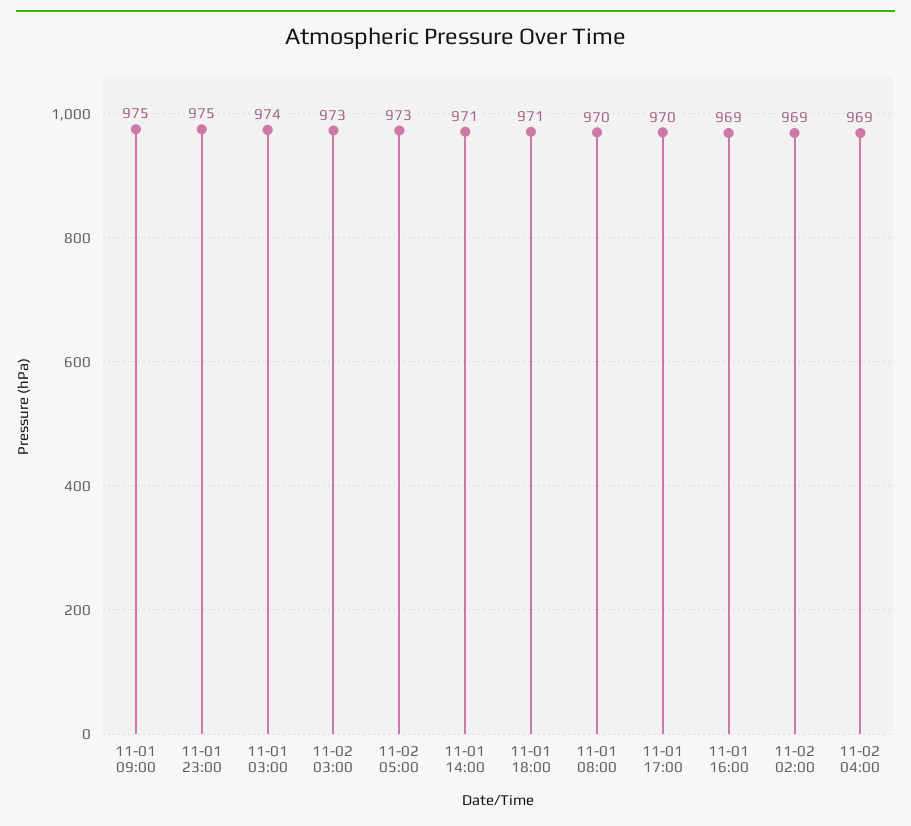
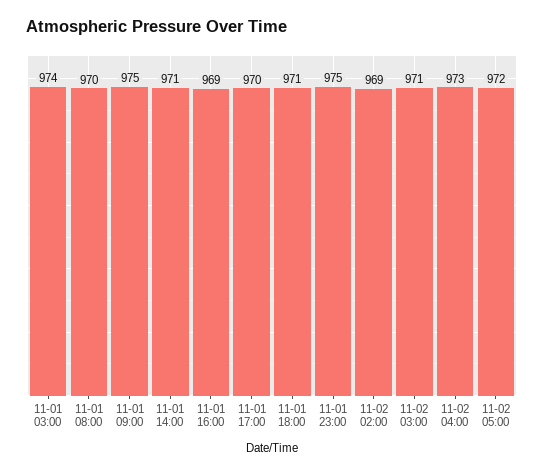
11-02 03:00: 973 -> 971
11-02 05:00: 973 -> 972
11-02 04:00: 969 -> 973

